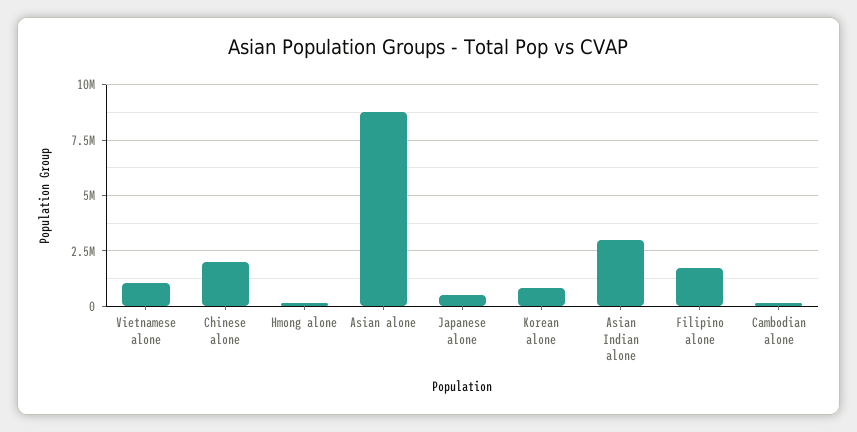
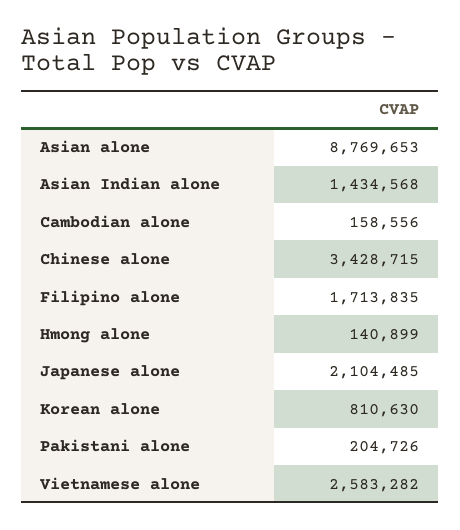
Vietnamese alone: 1000000 -> 2583282
Chinese alone: 2000000 -> 3428715
Japanese alone: 500000 -> 2104485
Asian Indian alone: 3000000 -> 1434568
Pakistani alone: none -> 204726

